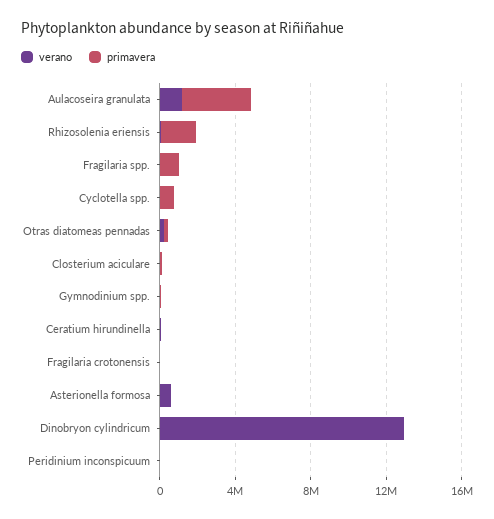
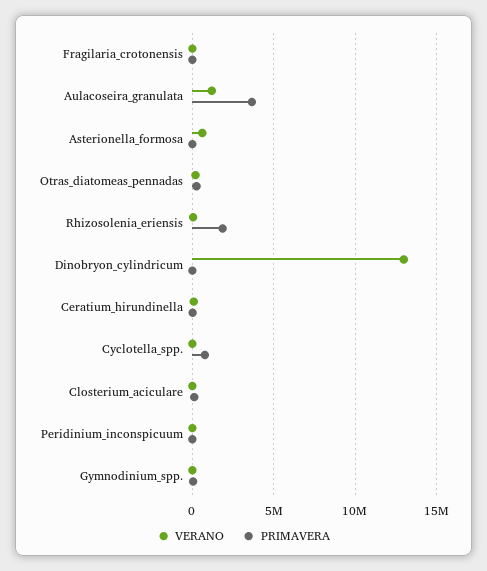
verano, Fragilaria spp.: 0 -> none
primavera, Fragilaria spp.: 1000000 -> none

